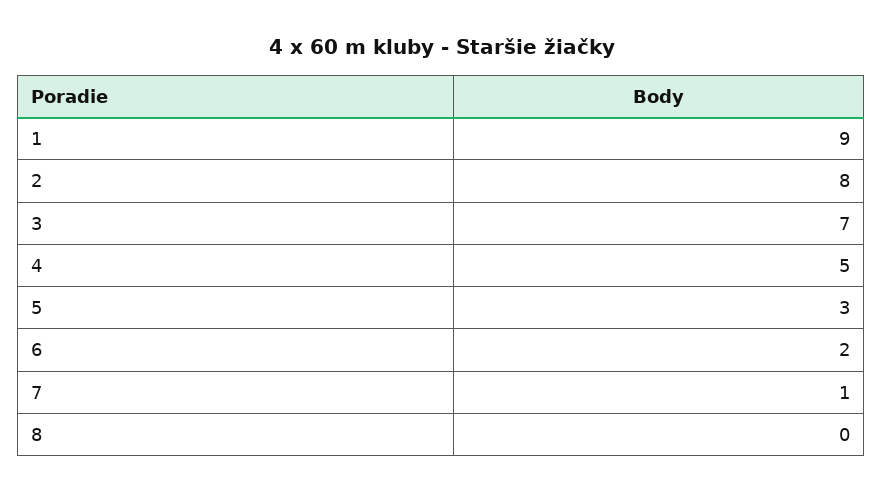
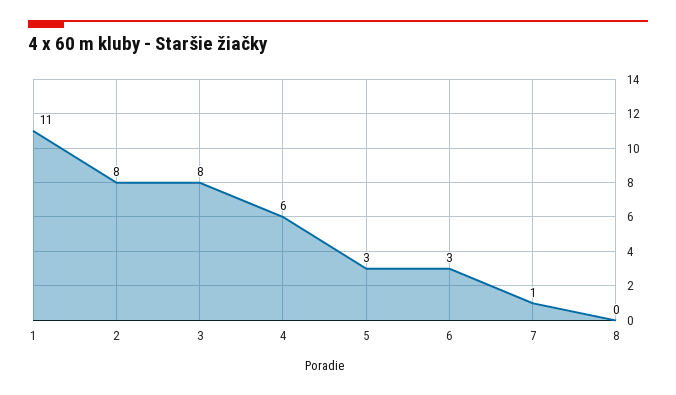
1: 9 -> 11
3: 7 -> 8
4: 5 -> 6
6: 2 -> 3

